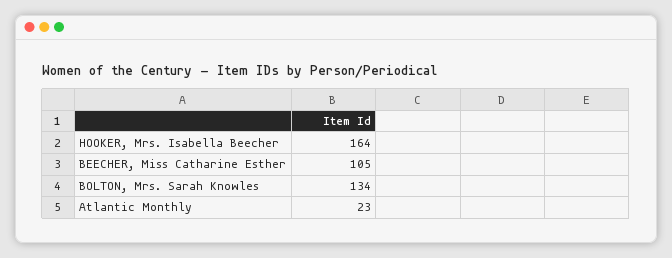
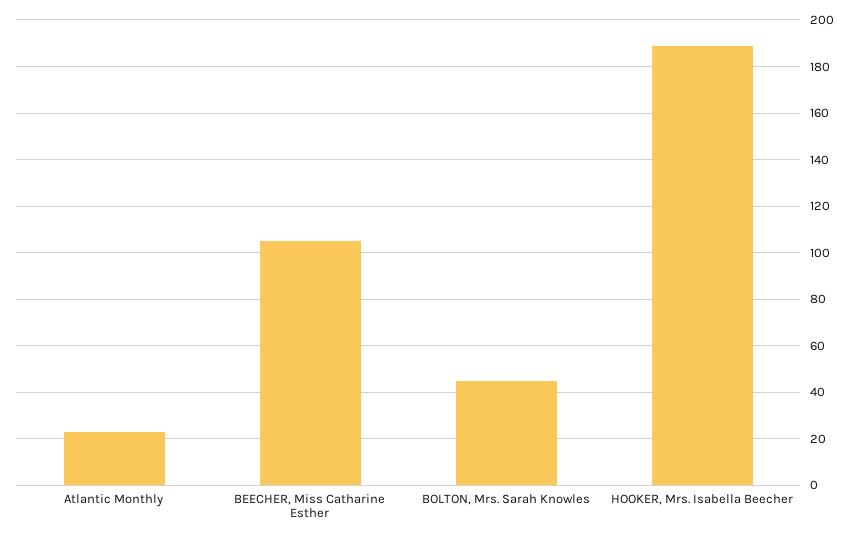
HOOKER, Mrs. Isabella Beecher: 164 -> 190
BOLTON, Mrs. Sarah Knowles: 134 -> 45

